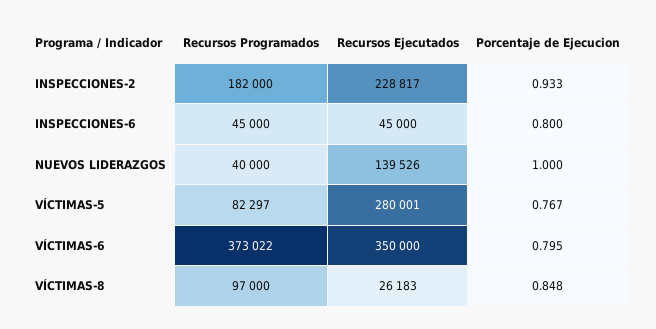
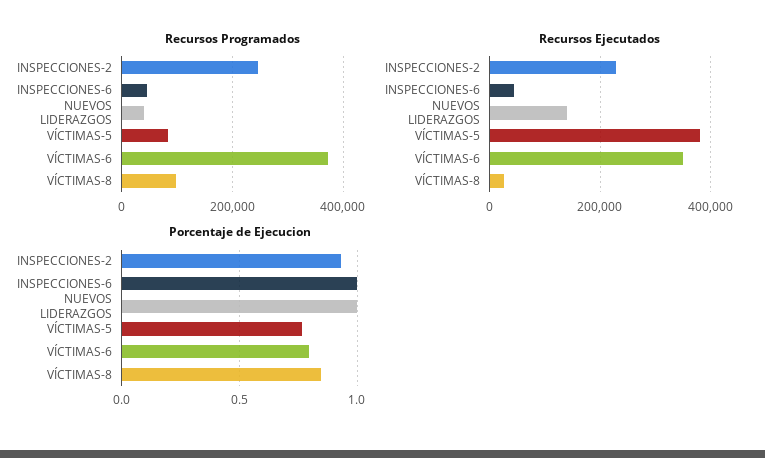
Recursos Programados, INSPECCIONES-2: 182000 -> 240000
Porcentaje de Ejecucion, INSPECCIONES-6: 0.8 -> 1
Recursos Ejecutados, VÍCTIMAS-5: 280001 -> 380000

